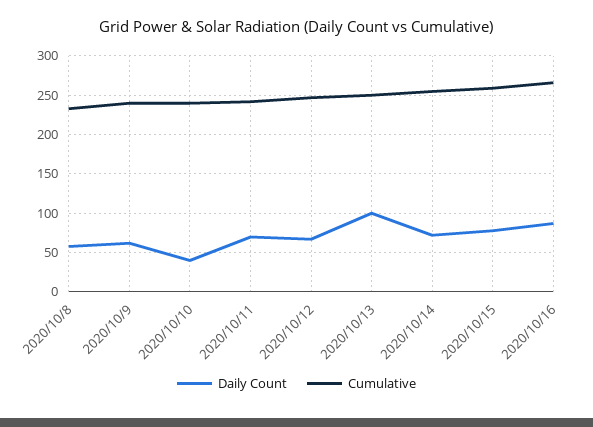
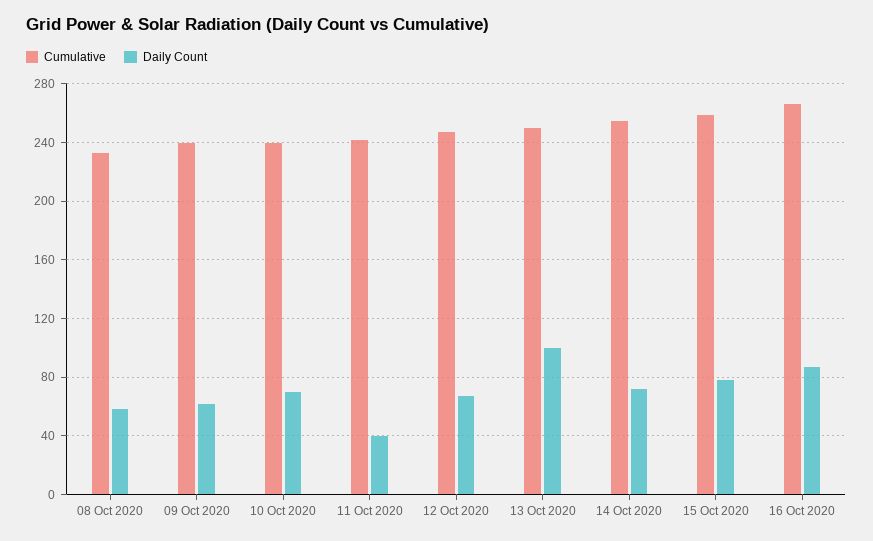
Daily Count, 2020/10/10: 40 -> 70
Daily Count, 2020/10/11: 70 -> 40

